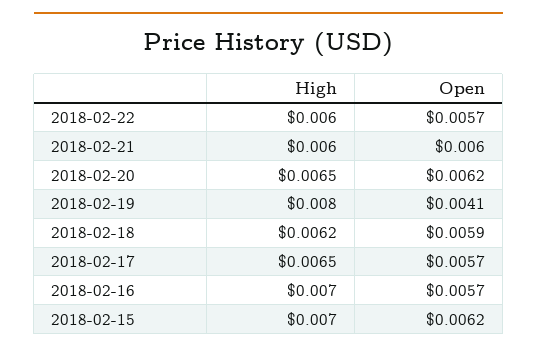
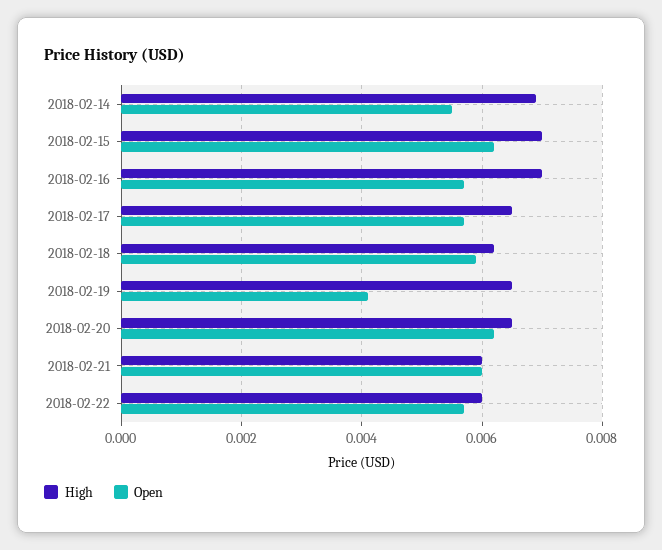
High, 2018-02-19: 0.008 -> 0.0065
High, 2018-02-14: none -> 0.007
Open, 2018-02-14: none -> 0.0055

